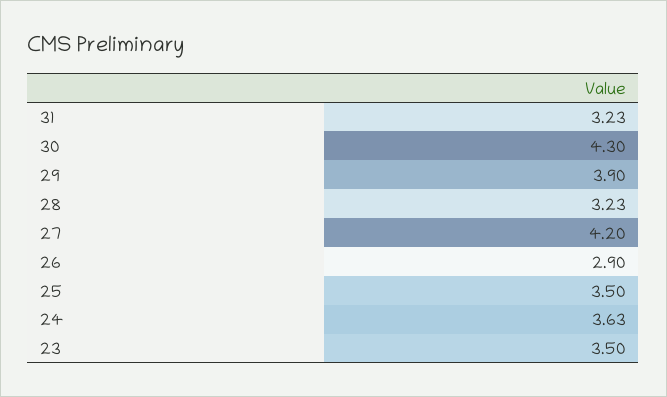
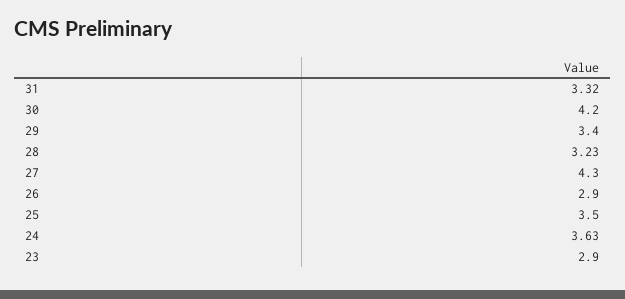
31: 3.23 -> 3.32
30: 4.3 -> 4.2
29: 3.9 -> 3.4
27: 4.2 -> 4.3
23: 3.5 -> 2.9

